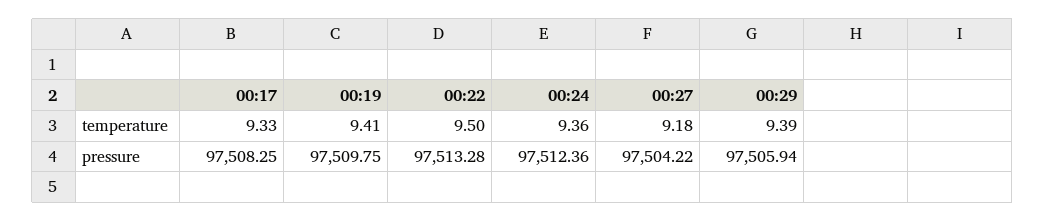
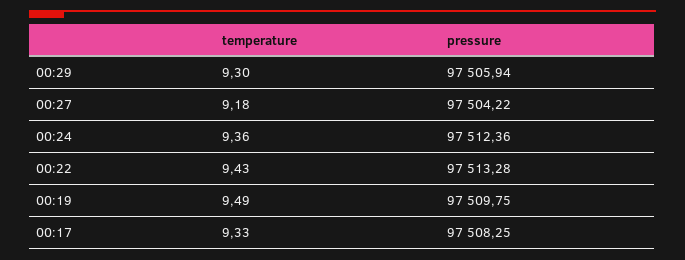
00:19, temperature: 9.41 -> 9.49
00:22, temperature: 9.5 -> 9.43
00:29, temperature: 9.39 -> 9.3

